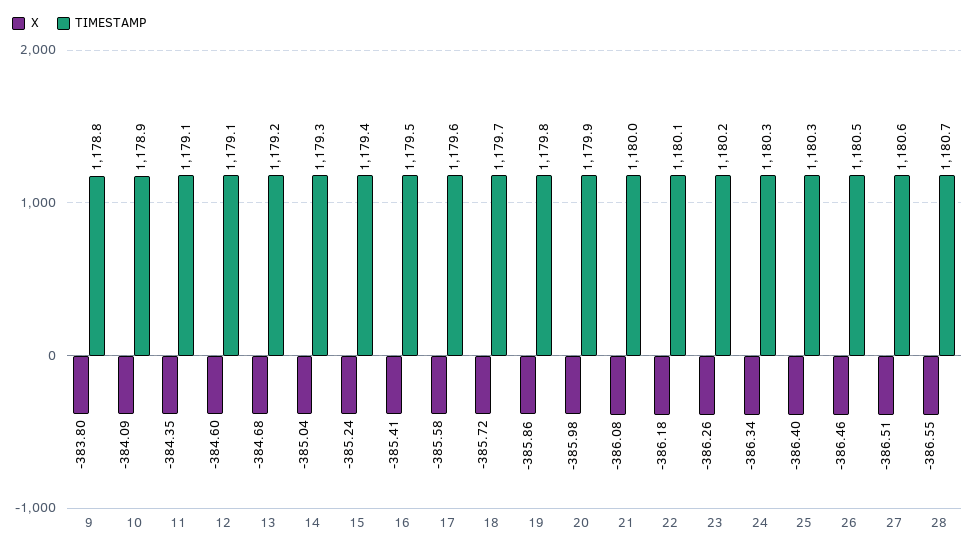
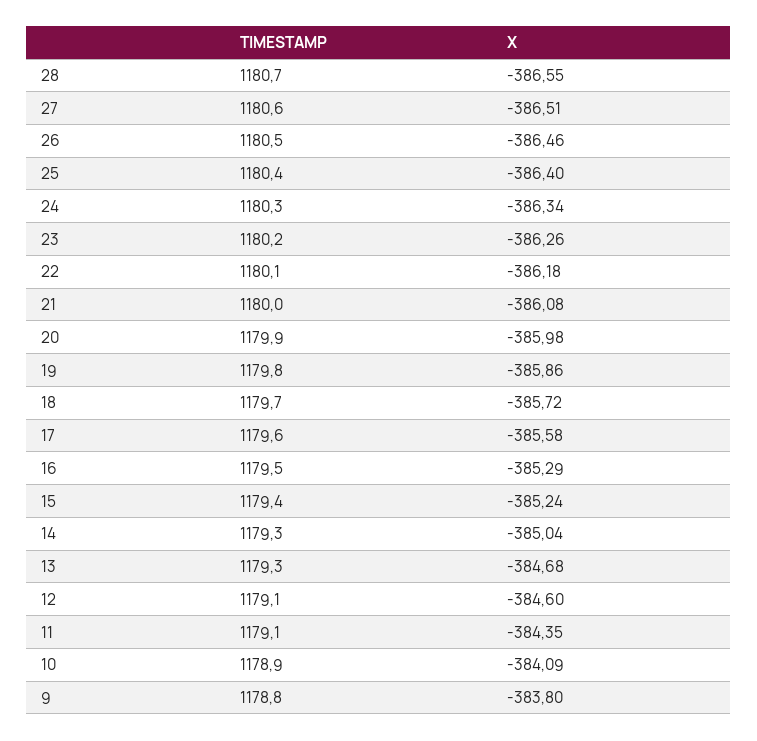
TIMESTAMP, 13: 1179.2 -> 1179.3
X, 16: -385.41 -> -385.29
TIMESTAMP, 25: 1180.3 -> 1180.4

